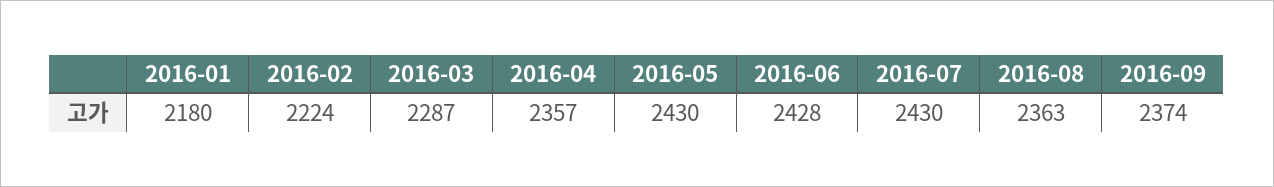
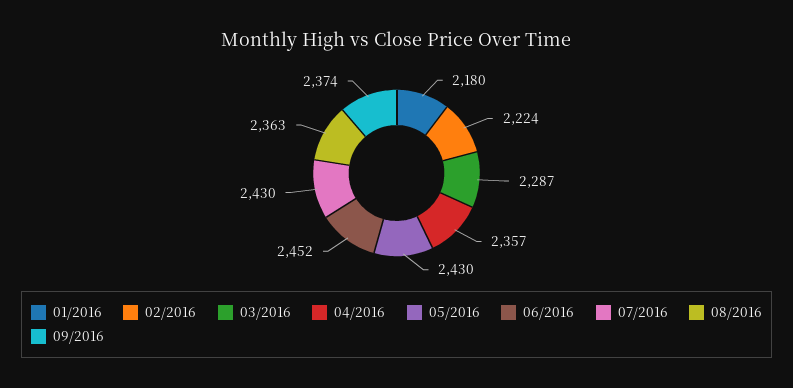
2016-06: 2428 -> 2452

